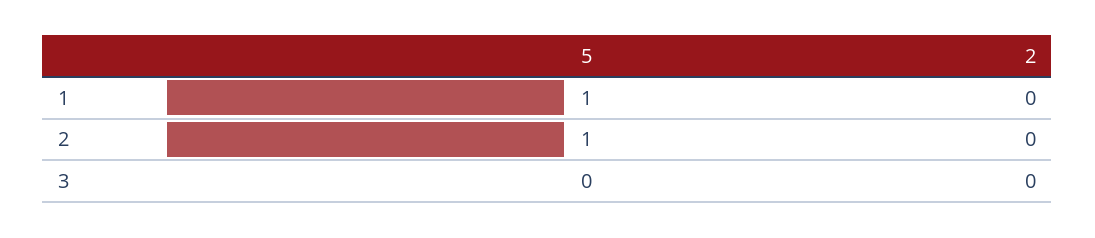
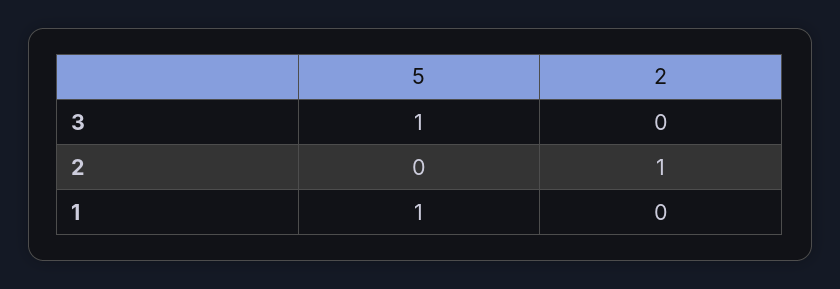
5, 2: 1 -> 0
2, 2: 0 -> 1
5, 3: 0 -> 1

